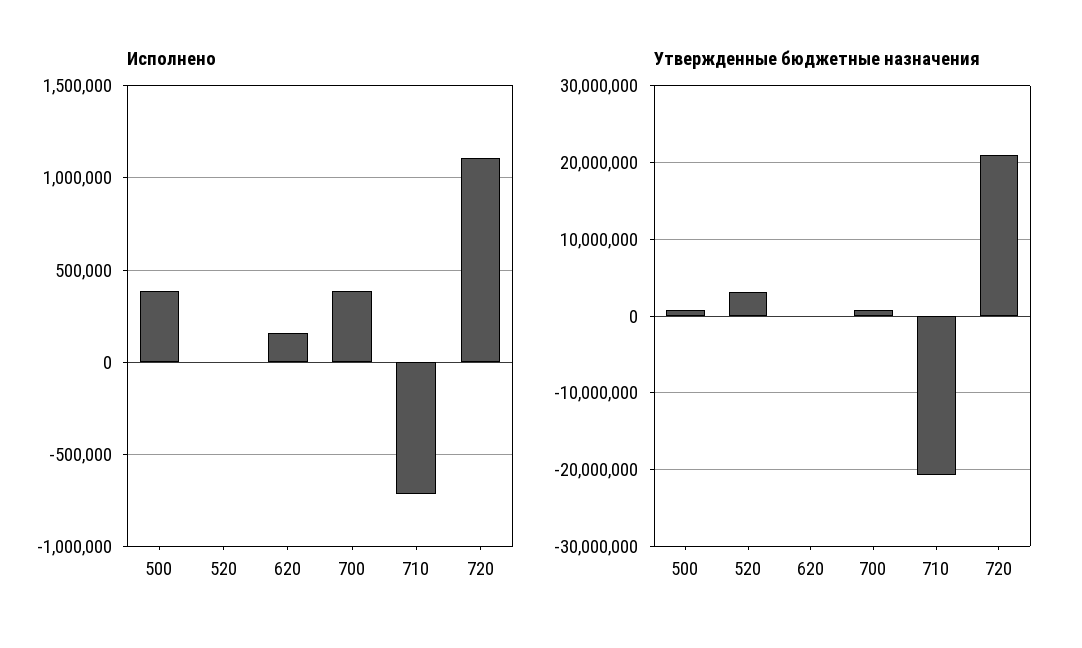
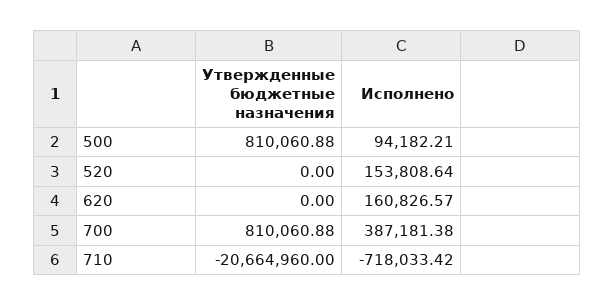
Исполнено, 500: 400000 -> 94182.21
Исполнено, 520: 0 -> 153808.64
Исполнено, 720: 1100000 -> none
Утвержденные бюджетные назначения, 520: 3000000 -> 0
Утвержденные бюджетные назначения, 720: 21000000 -> none

